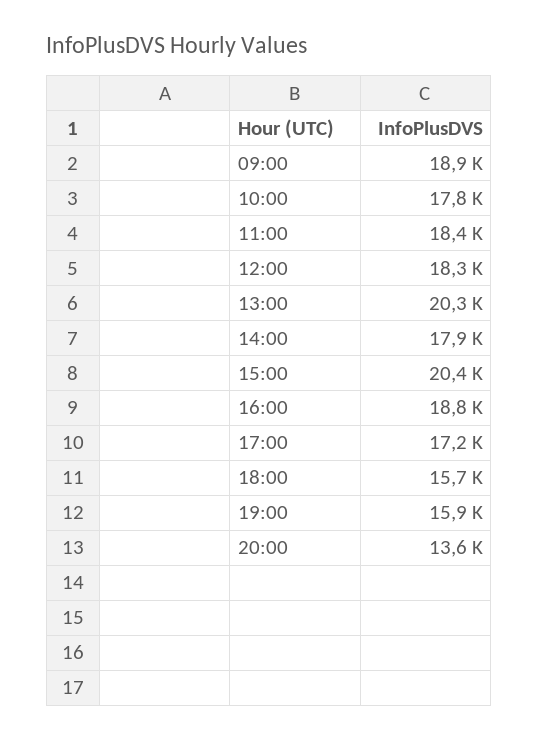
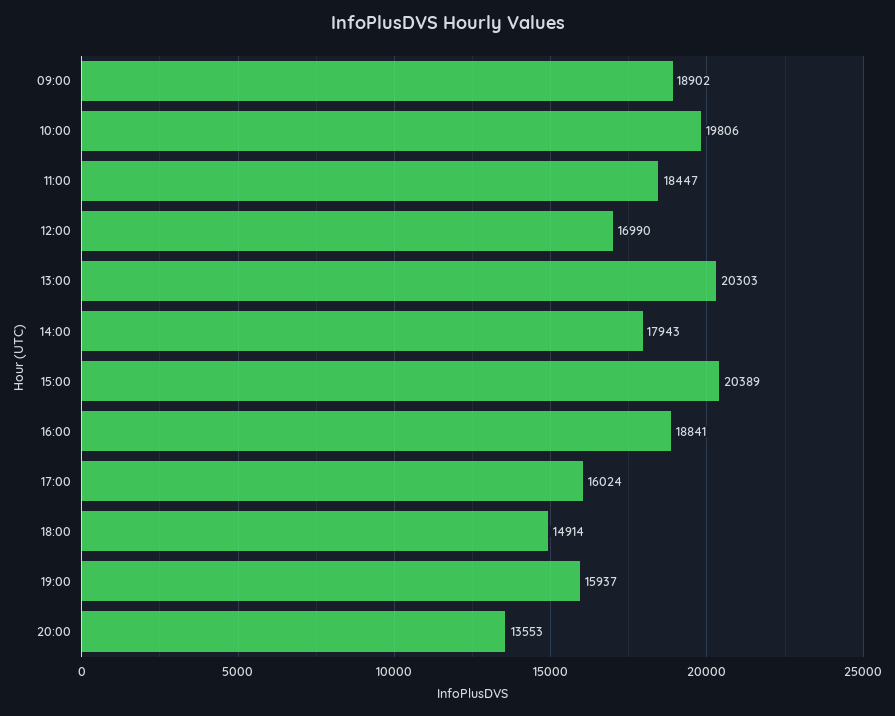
10:00: 17800 -> 19806
12:00: 18300 -> 16990
17:00: 17200 -> 16024
18:00: 15700 -> 14914

